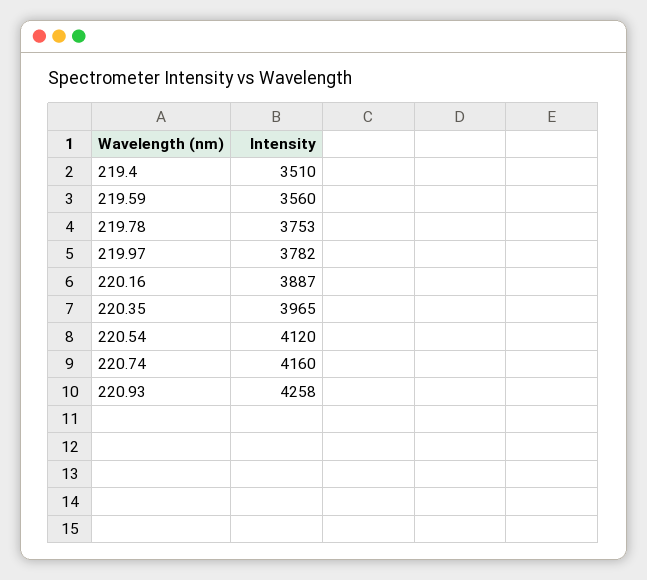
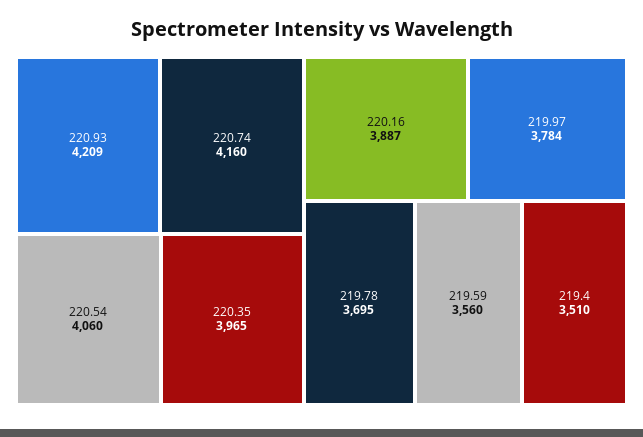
219.78: 3753 -> 3695
219.97: 3782 -> 3784
220.54: 4120 -> 4060
220.93: 4258 -> 4209

